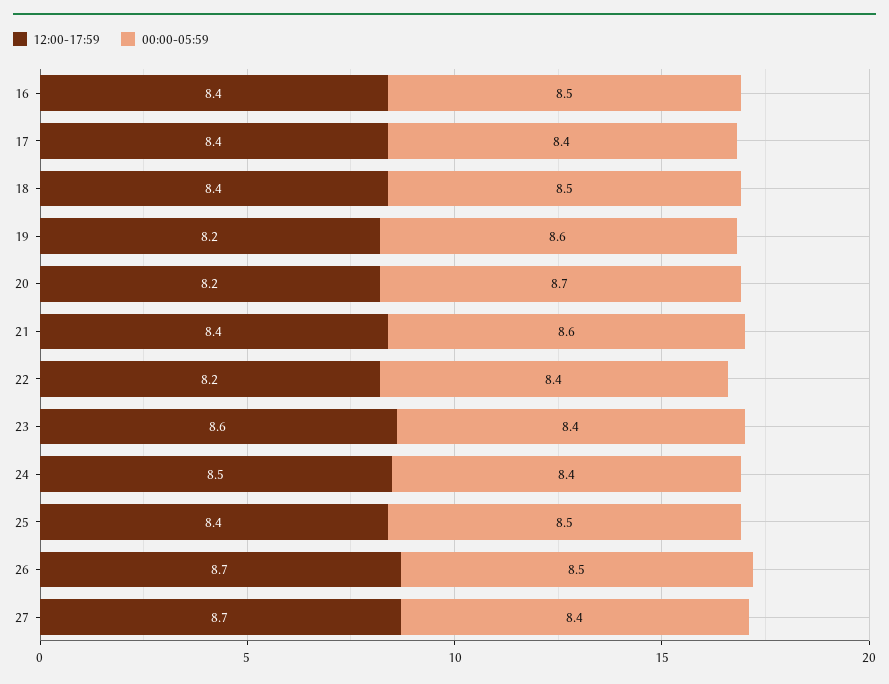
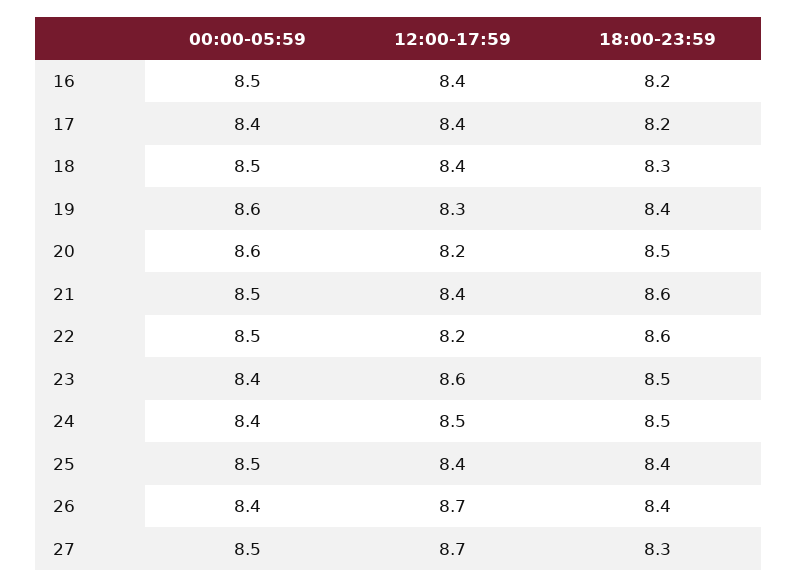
12:00-17:59, 19: 8.2 -> 8.3
00:00-05:59, 20: 8.7 -> 8.6
00:00-05:59, 21: 8.6 -> 8.5
00:00-05:59, 22: 8.4 -> 8.5
00:00-05:59, 26: 8.5 -> 8.4
00:00-05:59, 27: 8.4 -> 8.5
18:00-23:59, 16: none -> 8.2
18:00-23:59, 17: none -> 8.2
18:00-23:59, 18: none -> 8.3
18:00-23:59, 19: none -> 8.4
18:00-23:59, 20: none -> 8.5
18:00-23:59, 21: none -> 8.6
18:00-23:59, 22: none -> 8.6
18:00-23:59, 23: none -> 8.5
18:00-23:59, 24: none -> 8.5
18:00-23:59, 25: none -> 8.4
18:00-23:59, 26: none -> 8.4
18:00-23:59, 27: none -> 8.3

